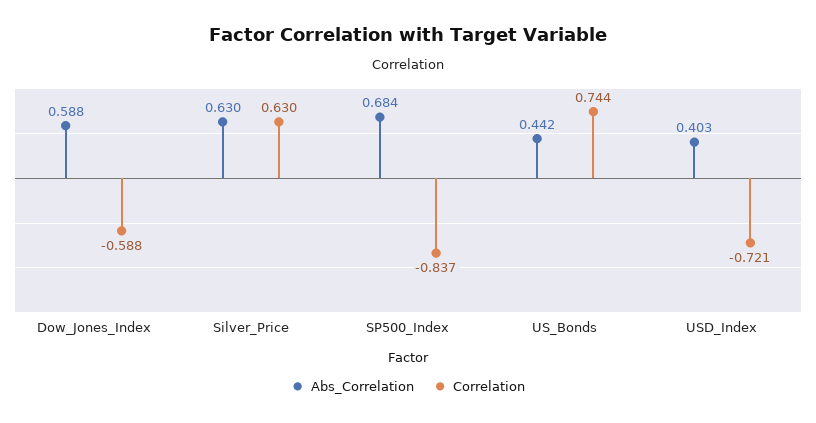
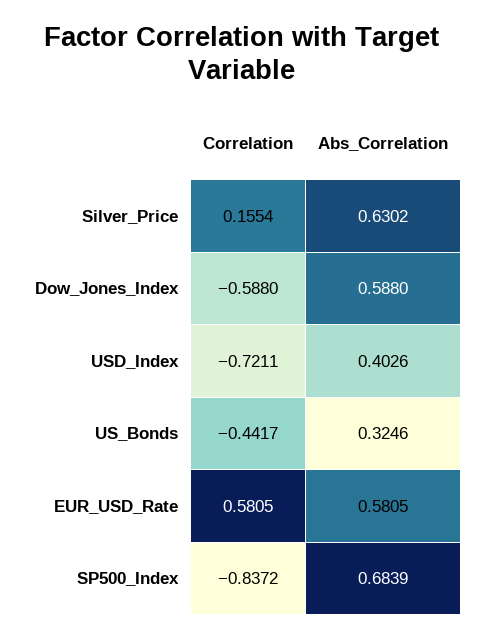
Correlation, Silver_Price: 0.63 -> 0.1554
Abs_Correlation, US_Bonds: 0.442 -> 0.3246
Correlation, US_Bonds: 0.744 -> -0.4417
Correlation, EUR_USD_Rate: none -> 0.5805
Abs_Correlation, EUR_USD_Rate: none -> 0.5805

